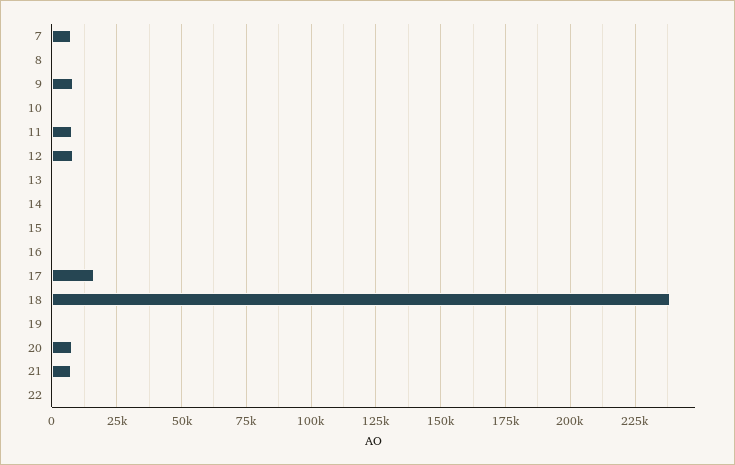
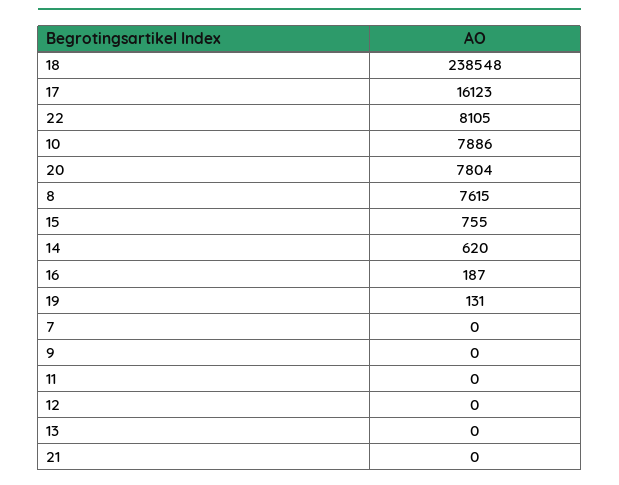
7: 7500 -> 0
8: 0 -> 7615
9: 7500 -> 0
10: 0 -> 7886
11: 7500 -> 0
12: 7500 -> 0
21: 7500 -> 0
22: 0 -> 8105

